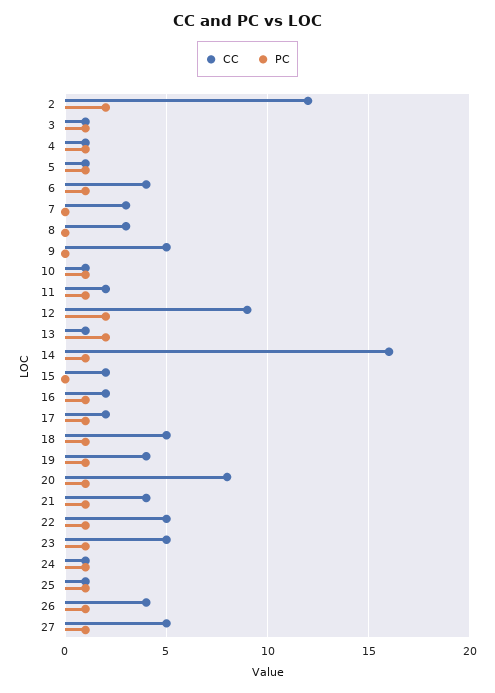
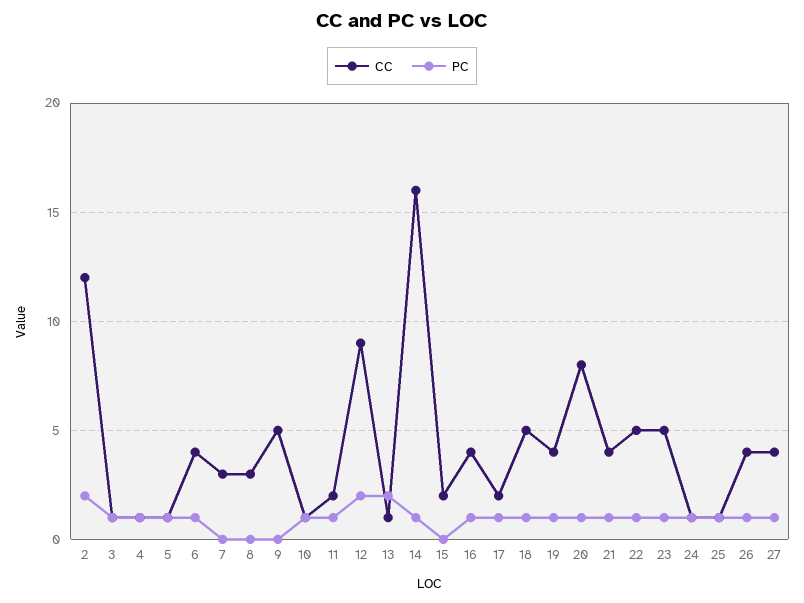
CC, 16: 2 -> 4
CC, 27: 5 -> 4

